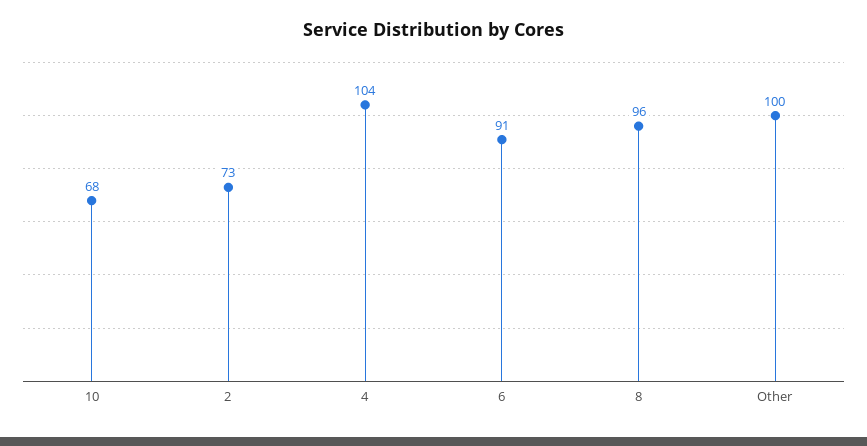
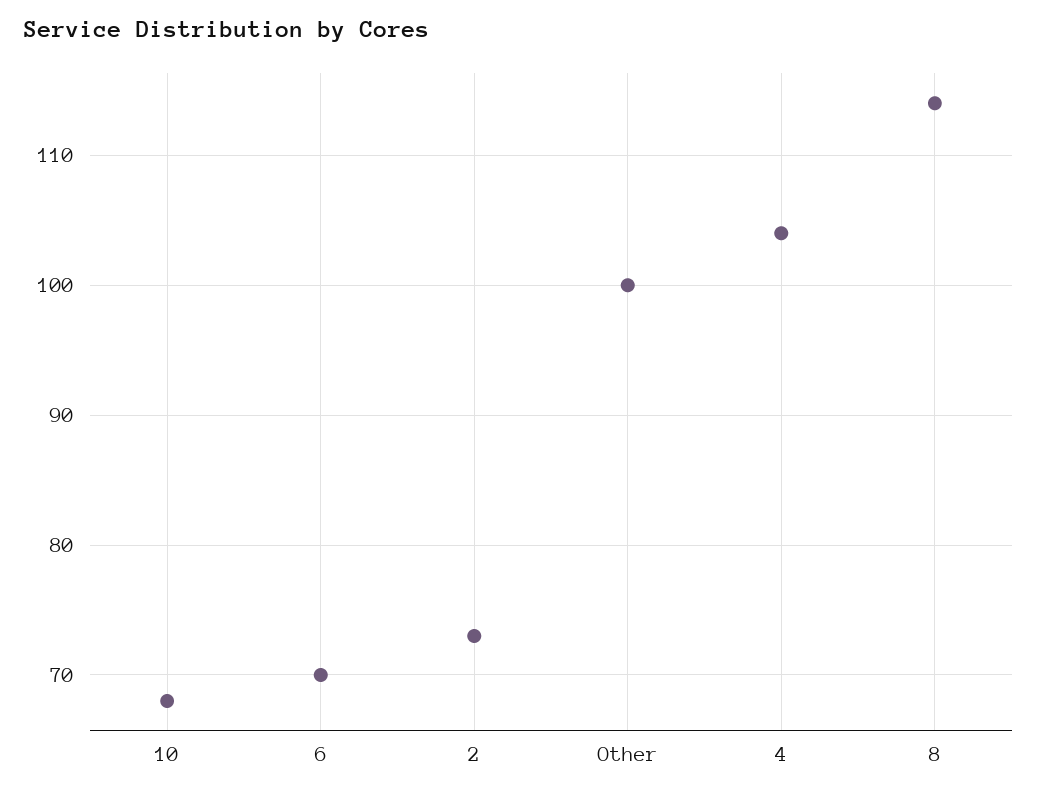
6: 91 -> 70
8: 96 -> 114

